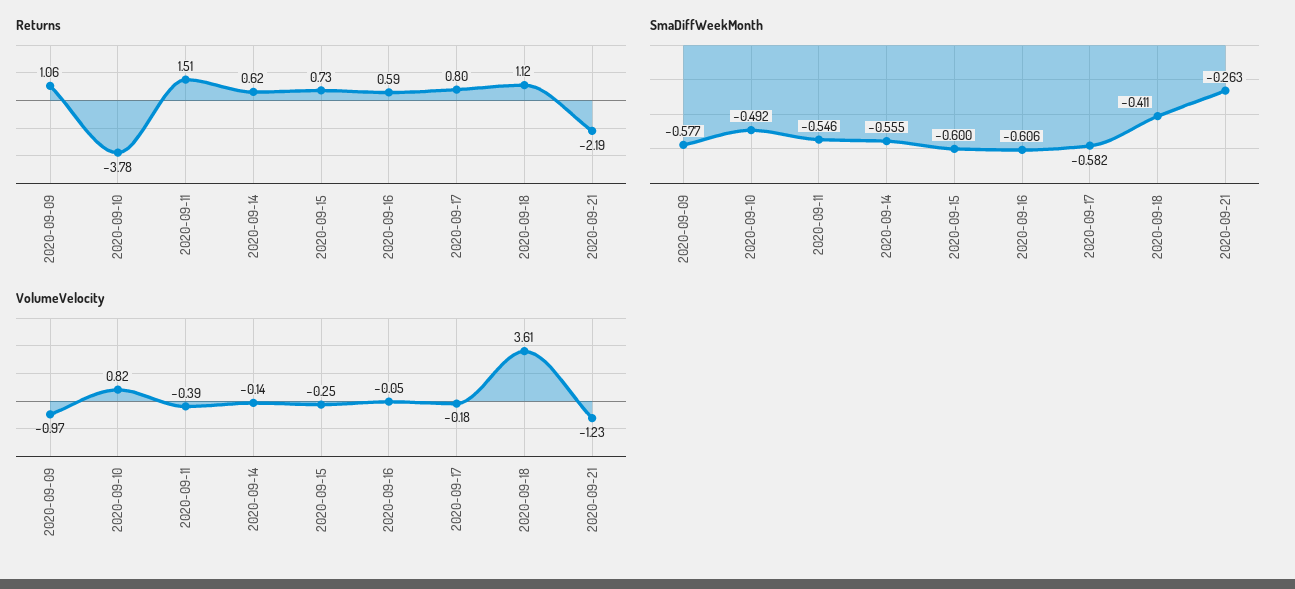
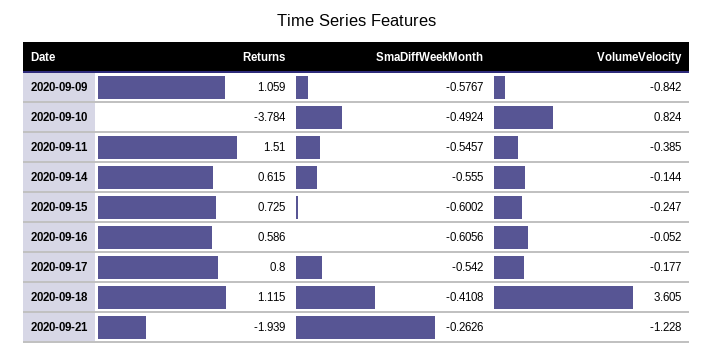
Returns, 2020-09-21: -2.19 -> -1.939
SmaDiffWeekMonth, 2020-09-17: -0.582 -> -0.542
VolumeVelocity, 2020-09-09: -0.97 -> -0.842

